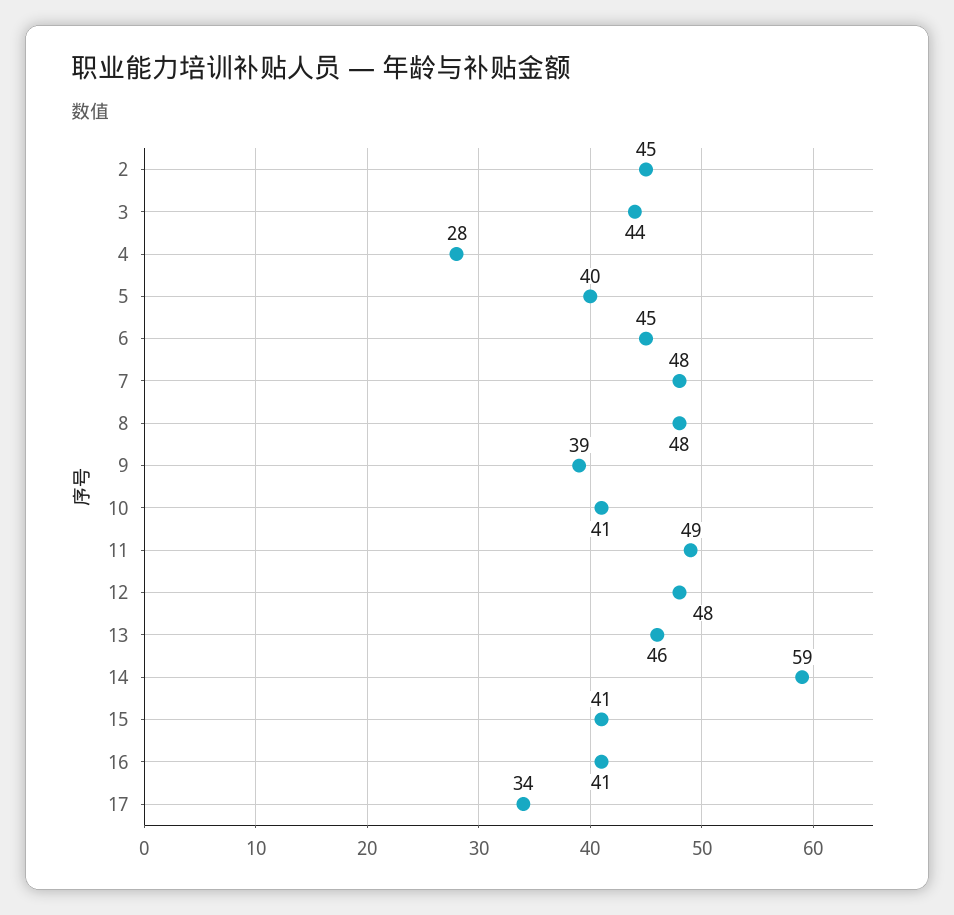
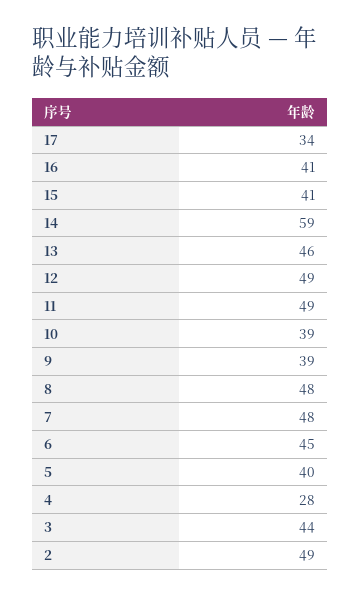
2: 45 -> 49
10: 41 -> 39
12: 48 -> 49

